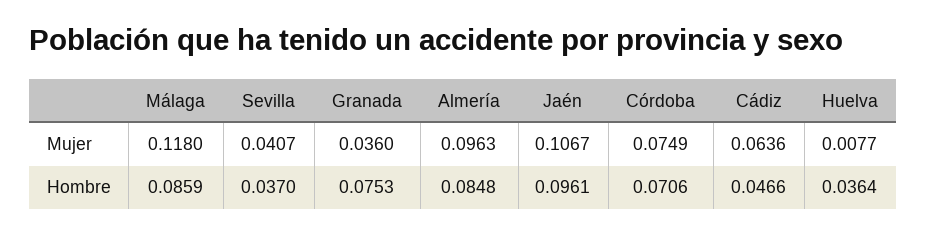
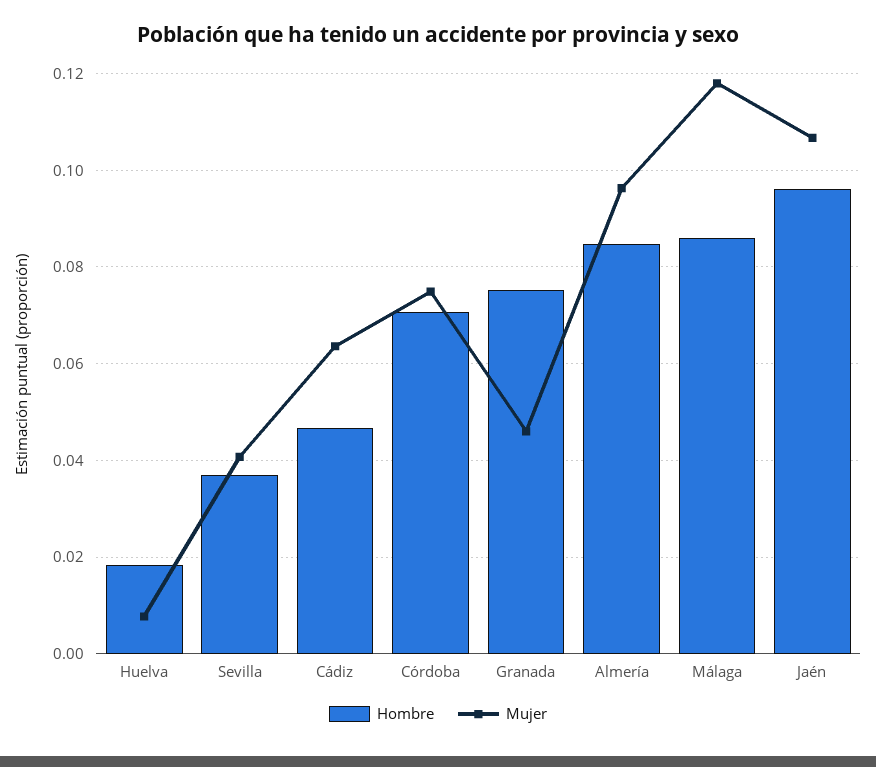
Mujer, Granada: 0.036 -> 0.046
Hombre, Huelva: 0.0364 -> 0.018

